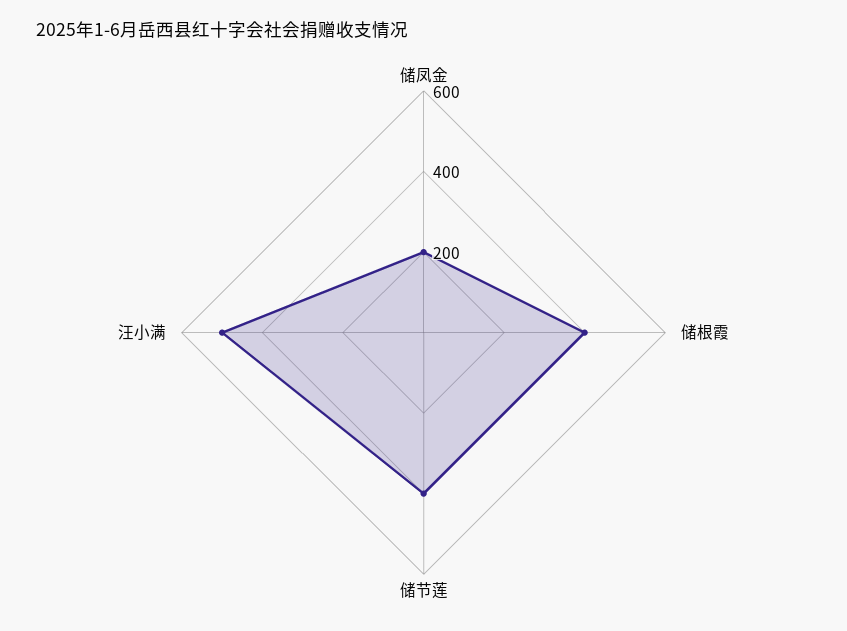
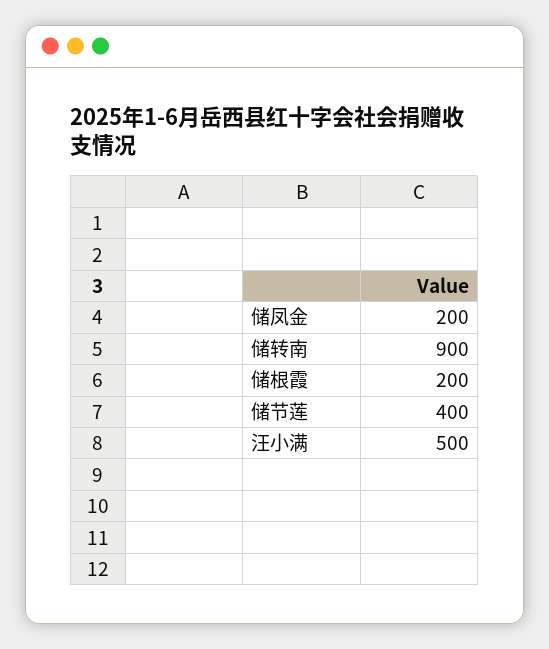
储根霞: 400 -> 200
储转南: none -> 900

